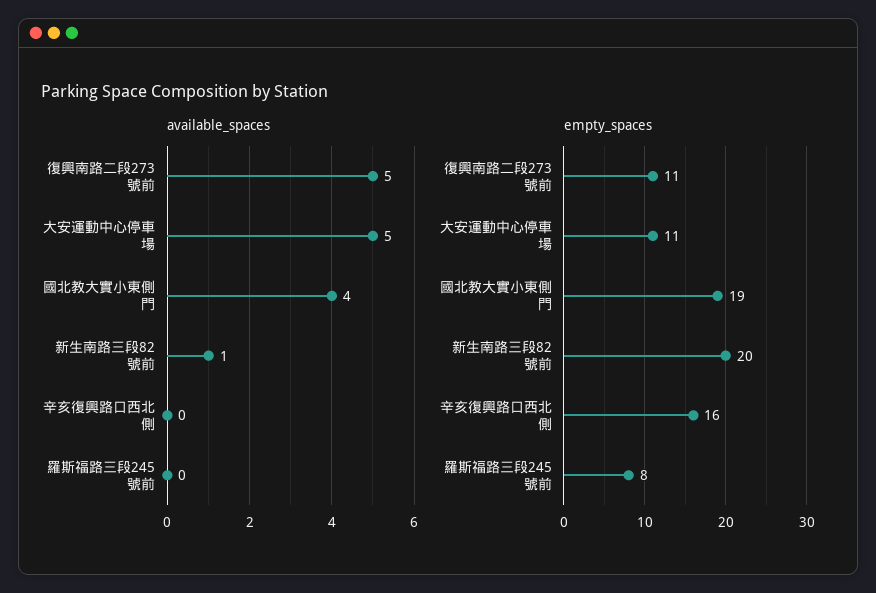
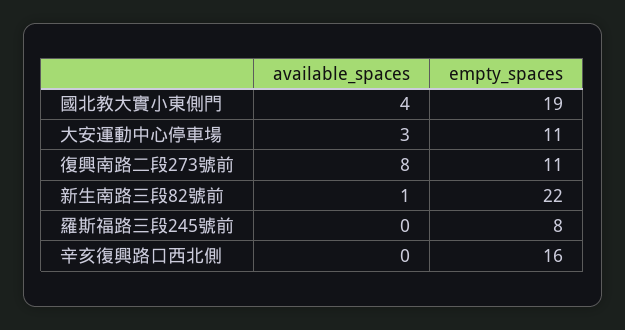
available_spaces, 復興南路二段273號前: 5 -> 8
available_spaces, 大安運動中心停車場: 5 -> 3
empty_spaces, 新生南路三段82號前: 20 -> 22

